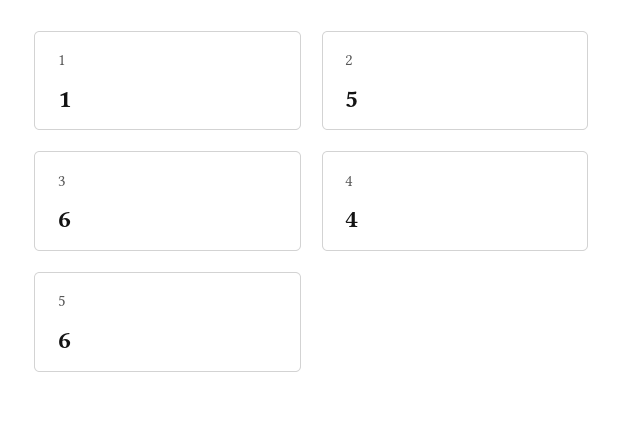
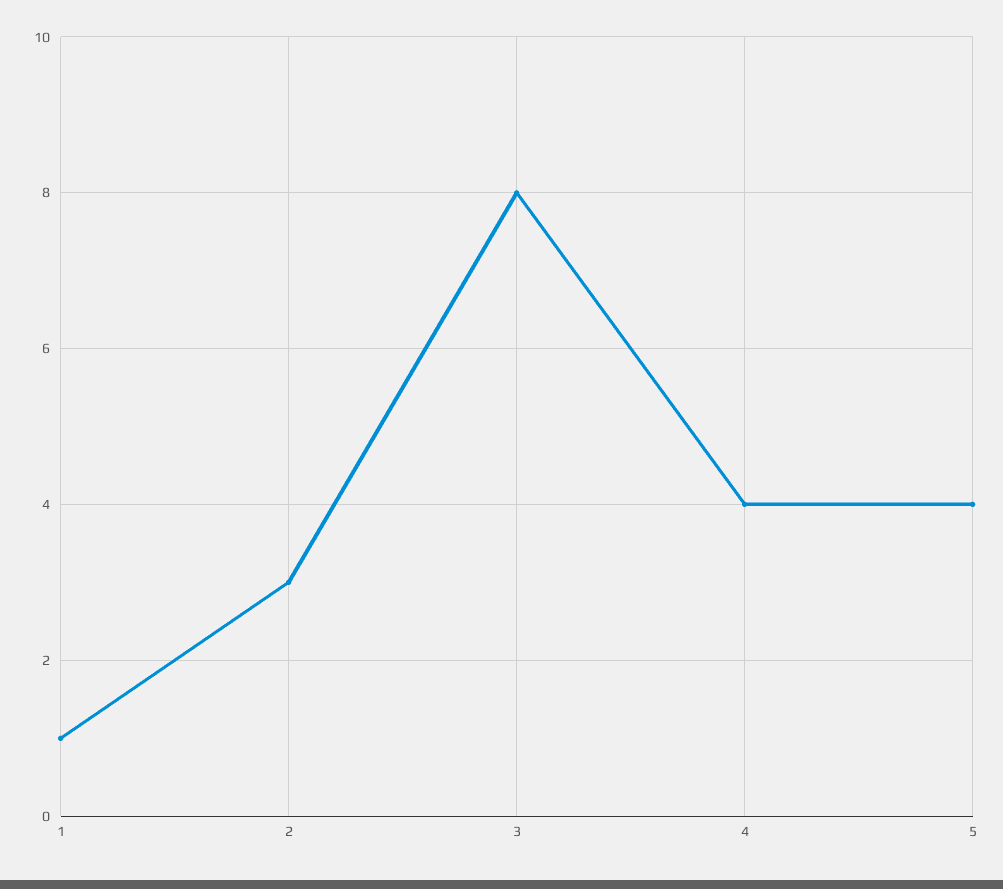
2: 5 -> 3
3: 6 -> 8
5: 6 -> 4

